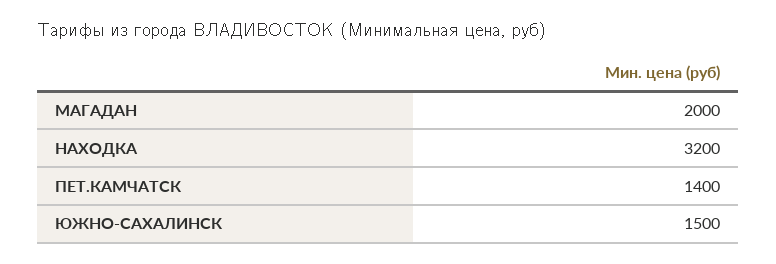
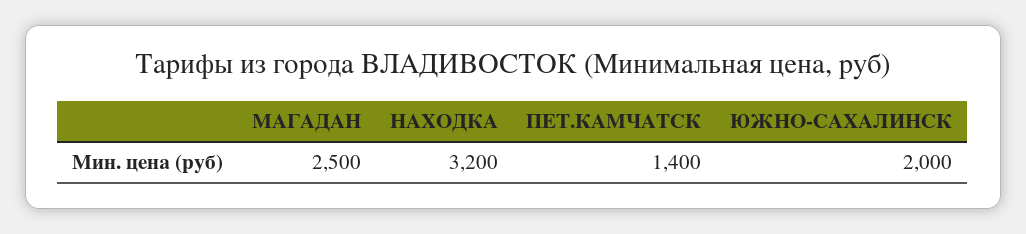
МАГАДАН: 2000 -> 2500
ЮЖНО-САХАЛИНСК: 1500 -> 2000

